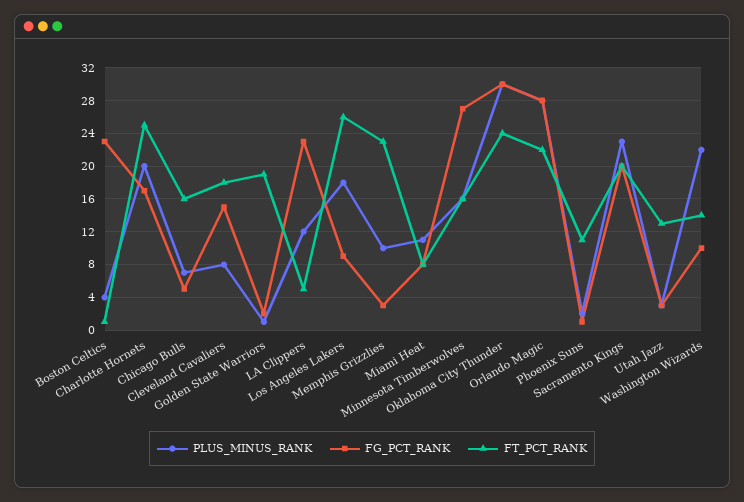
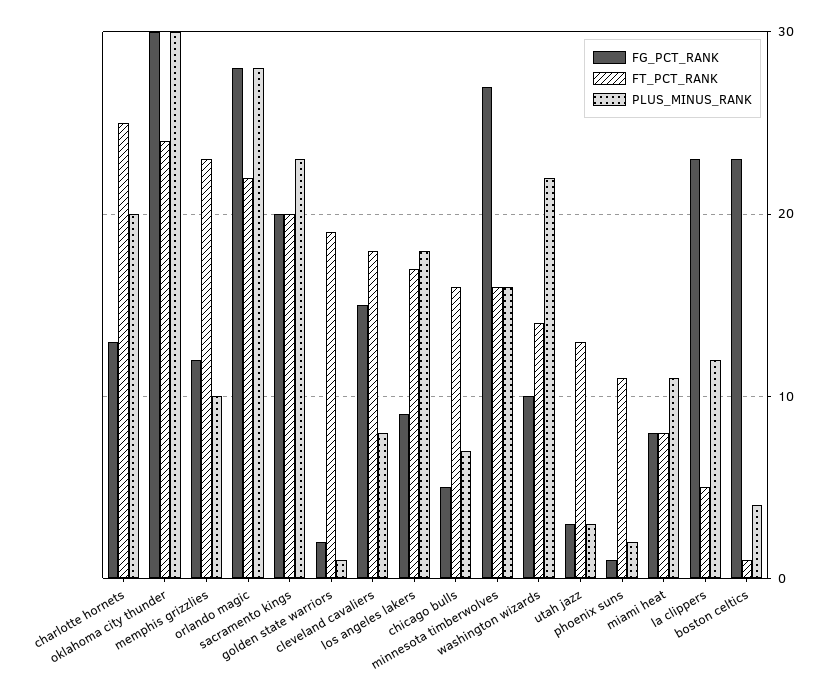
FG_PCT_RANK, Charlotte Hornets: 17 -> 13
FT_PCT_RANK, Los Angeles Lakers: 26 -> 17
FG_PCT_RANK, Memphis Grizzlies: 3 -> 12

